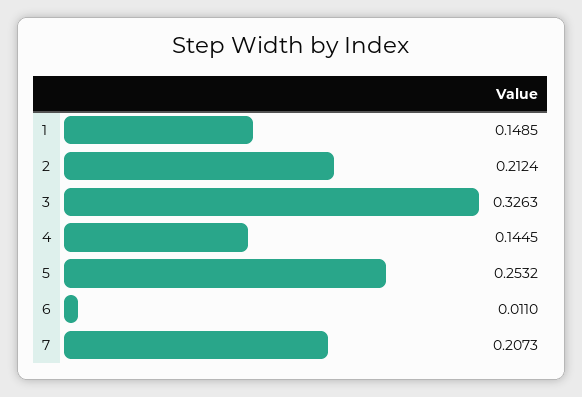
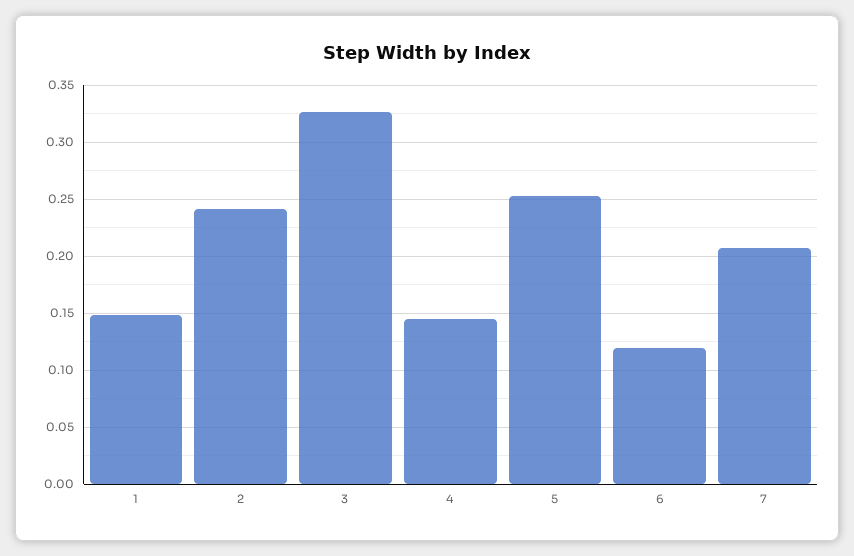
2: 0.2124 -> 0.24
6: 0.011 -> 0.12

